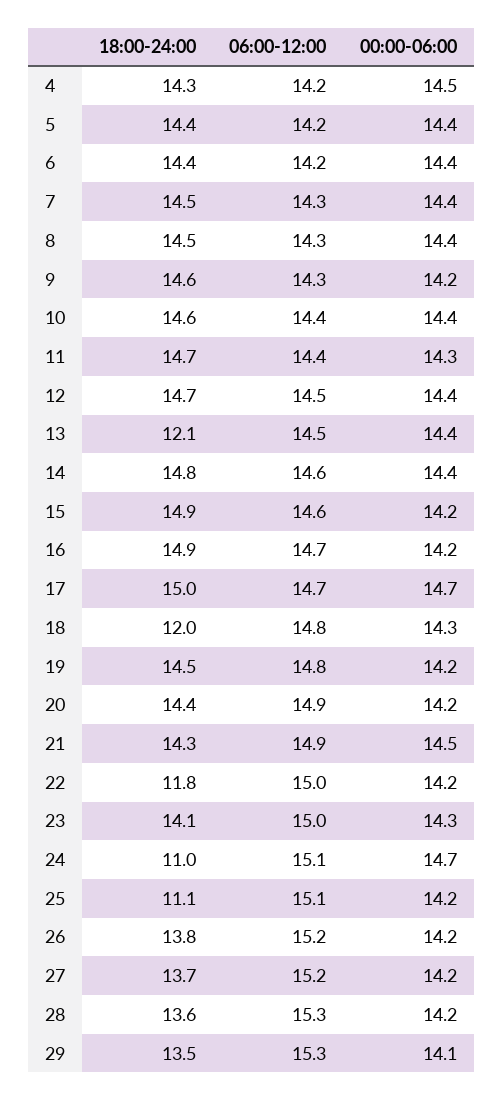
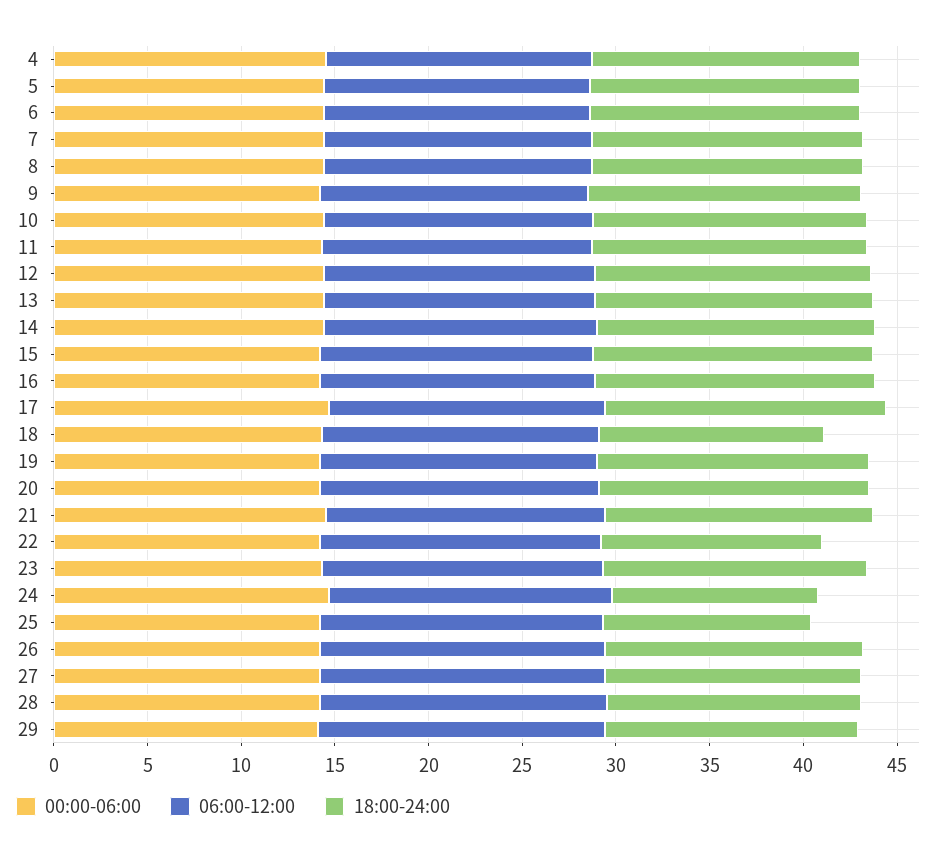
18:00-24:00, 13: 12.1 -> 15

